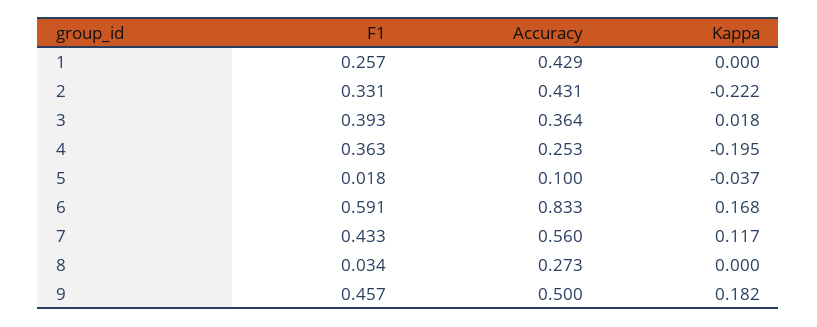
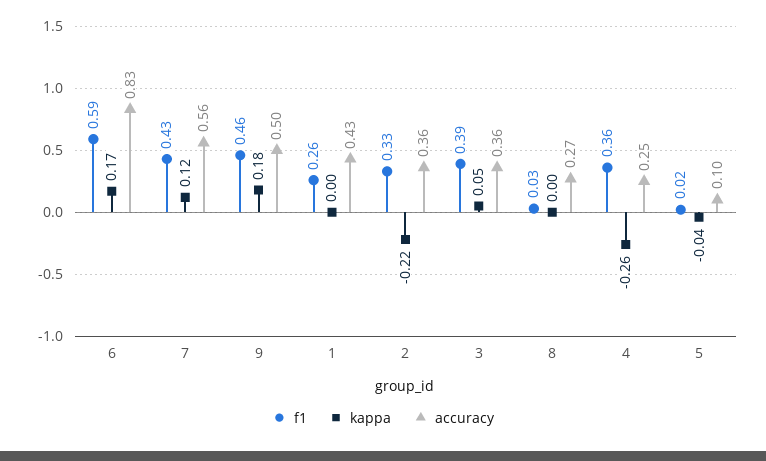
Accuracy, 2: 0.431 -> 0.36
Kappa, 3: 0.018 -> 0.05
Kappa, 4: -0.195 -> -0.26

